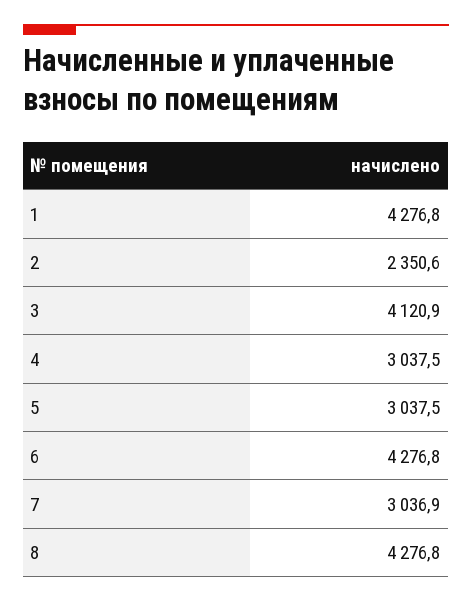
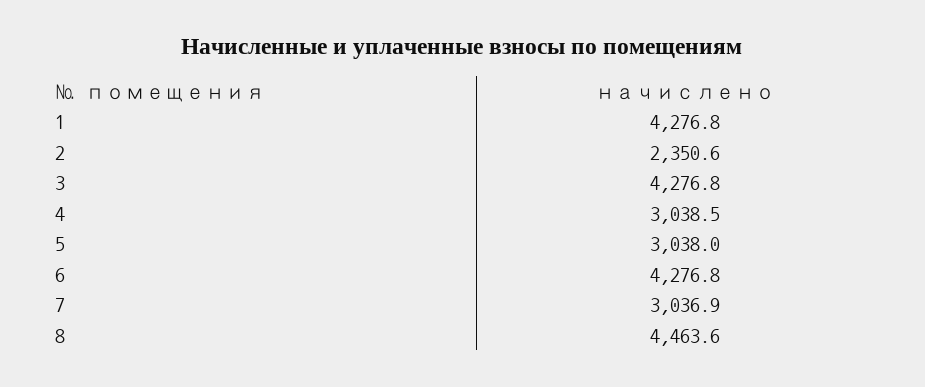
3: 4120.9 -> 4276.8
4: 3037.5 -> 3038.5
5: 3037.5 -> 3038
8: 4276.8 -> 4463.6

